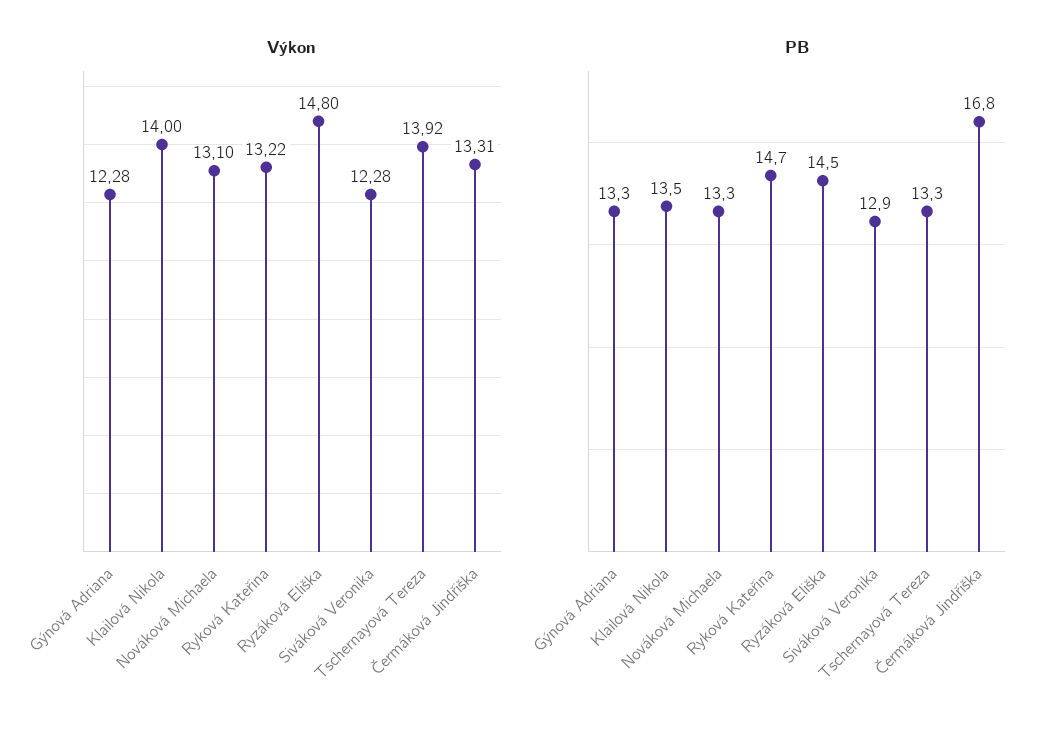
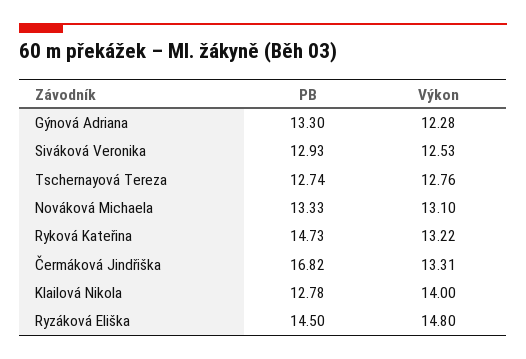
Výkon, Siváková Veronika: 12.28 -> 12.53
Výkon, Tschernayová Tereza: 13.92 -> 12.76
PB, Klailová Nikola: 13.5 -> 12.78
PB, Tschernayová Tereza: 13.3 -> 12.74

